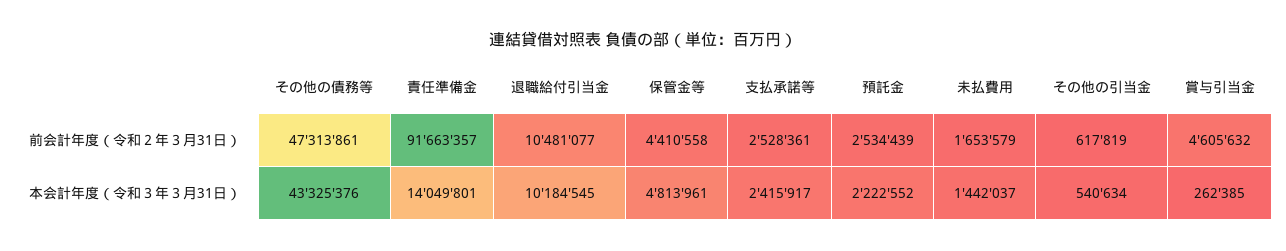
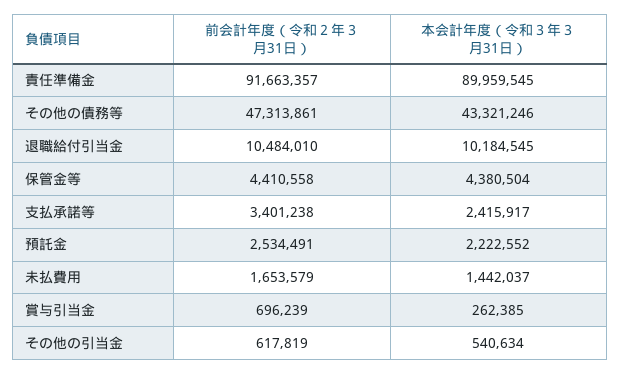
退職給付引当金, 前会計年度（令和２年３月31日）: 10481077 -> 10484010
支払承諾等, 前会計年度（令和２年３月31日）: 2528361 -> 3401238
預託金, 前会計年度（令和２年３月31日）: 2534439 -> 2534491
賞与引当金, 前会計年度（令和２年３月31日）: 4605632 -> 696239
その他の債務等, 本会計年度（令和３年３月31日）: 43325376 -> 43321246
責任準備金, 本会計年度（令和３年３月31日）: 14049801 -> 89959545
保管金等, 本会計年度（令和３年３月31日）: 4813961 -> 4380504

